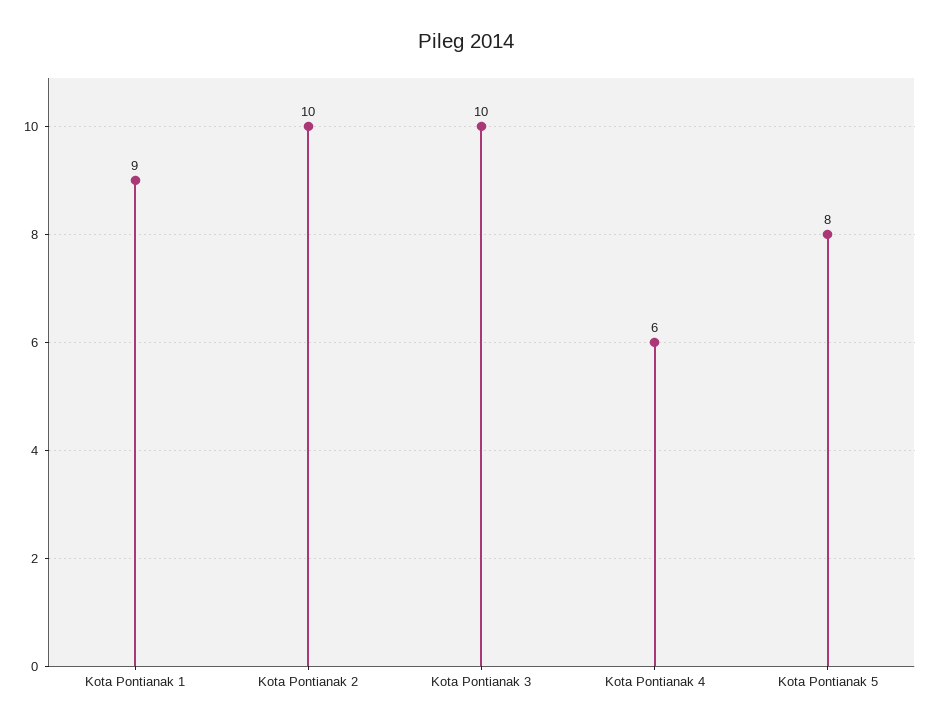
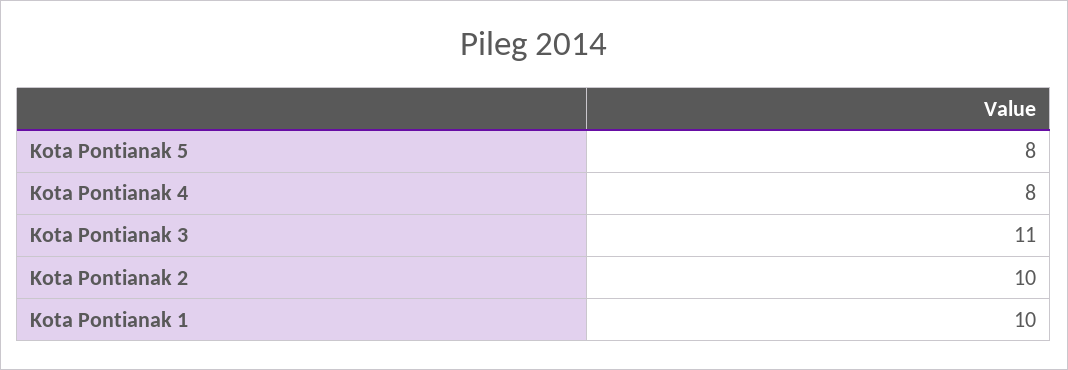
Kota Pontianak 1: 9 -> 10
Kota Pontianak 3: 10 -> 11
Kota Pontianak 4: 6 -> 8

